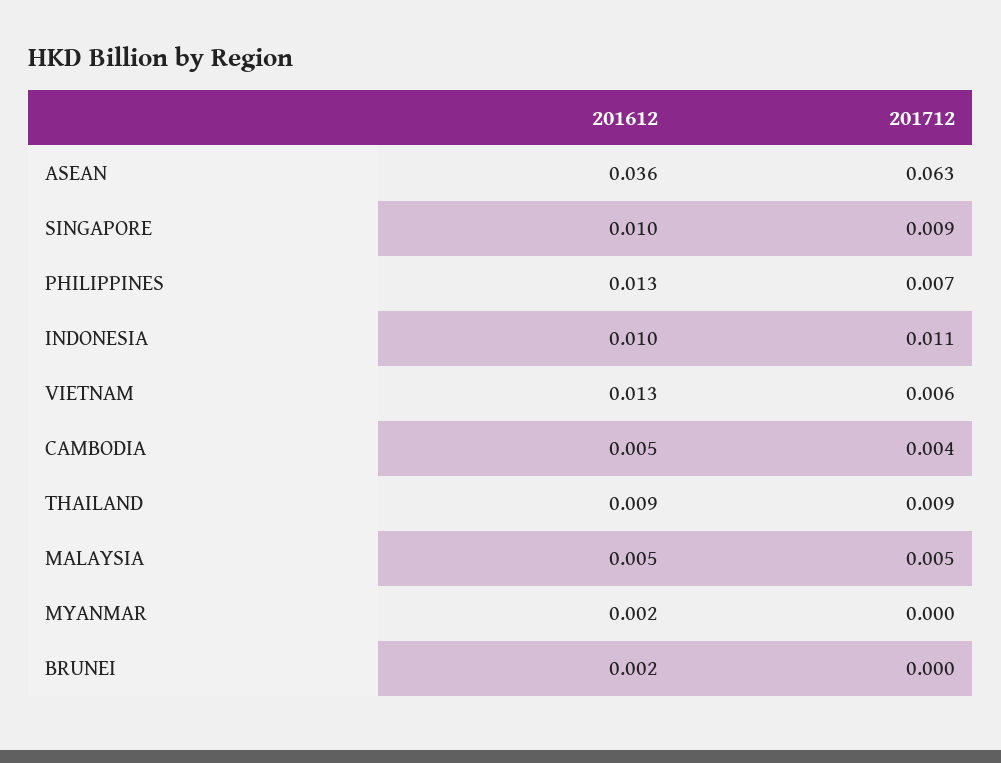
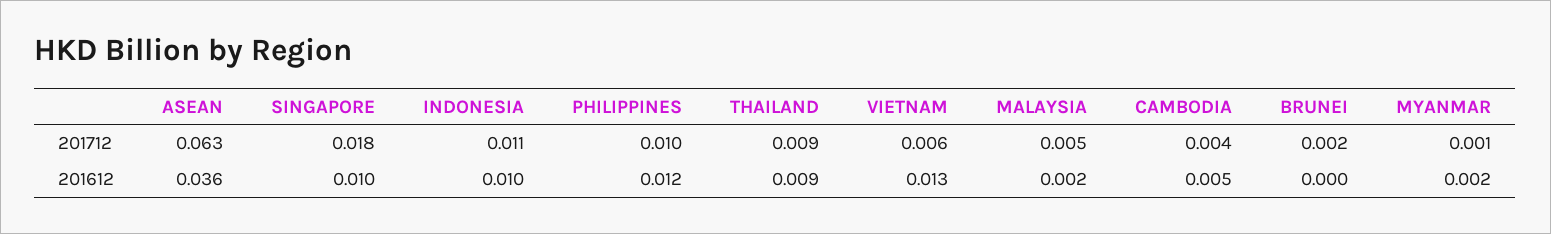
201712, SINGAPORE: 0.009 -> 0.018
201612, PHILIPPINES: 0.013 -> 0.012
201712, PHILIPPINES: 0.007 -> 0.01
201612, MALAYSIA: 0.005 -> 0.002
201712, MYANMAR: 0 -> 0.001
201612, BRUNEI: 0.002 -> 0
201712, BRUNEI: 0 -> 0.002

